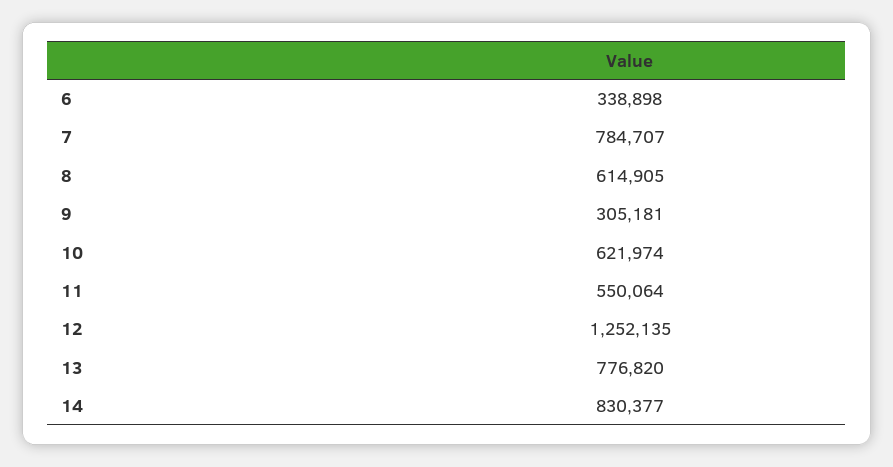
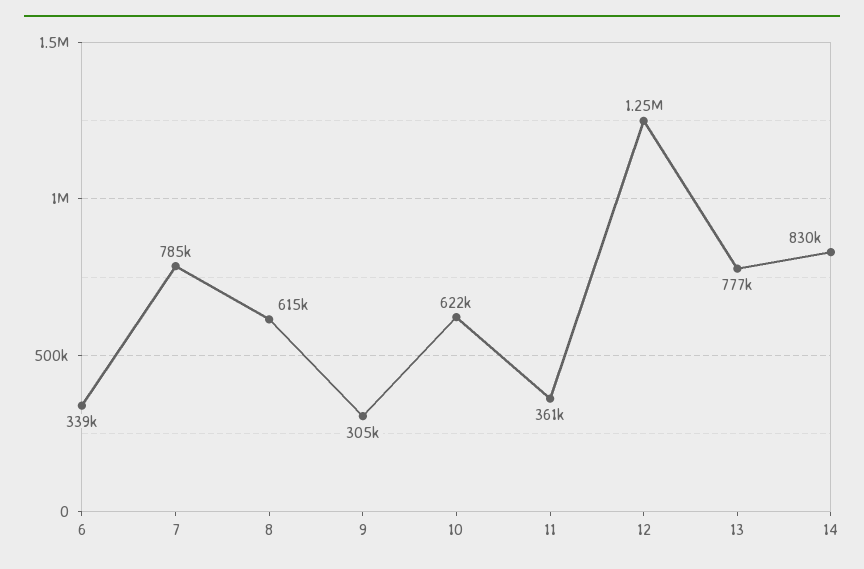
11: 550064 -> 361000

